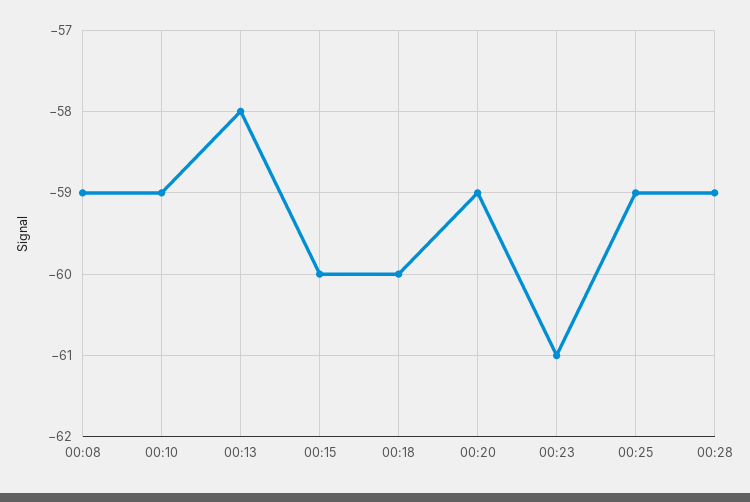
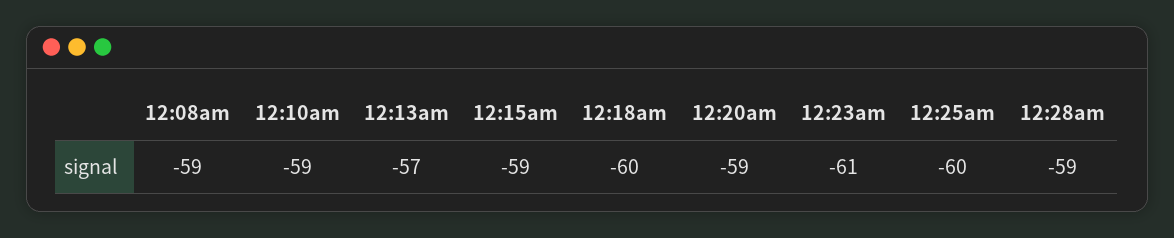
00:13: -58 -> -57
00:15: -60 -> -59
00:25: -59 -> -60

